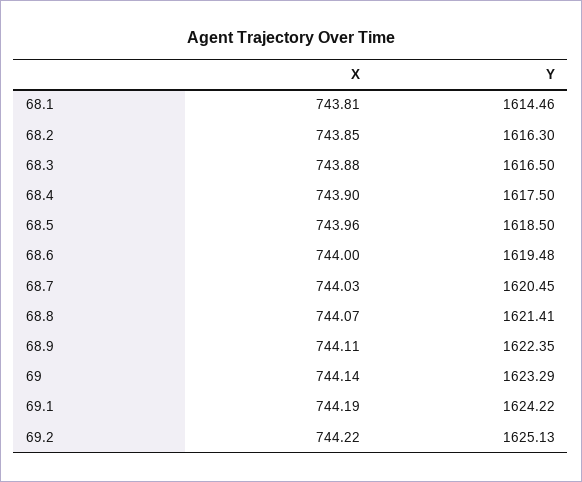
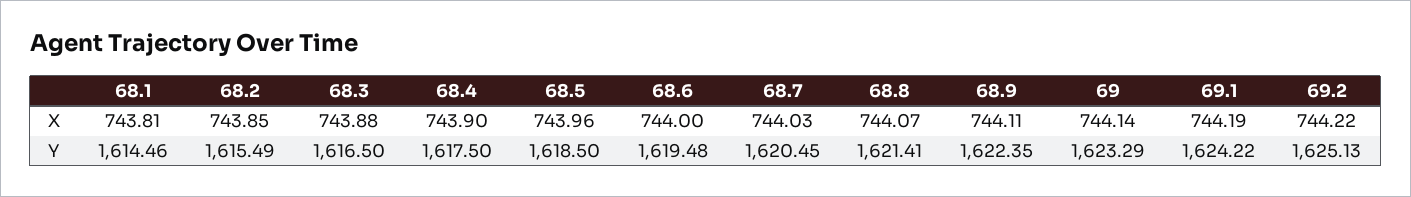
Y, 68.2: 1616.3 -> 1615.49

